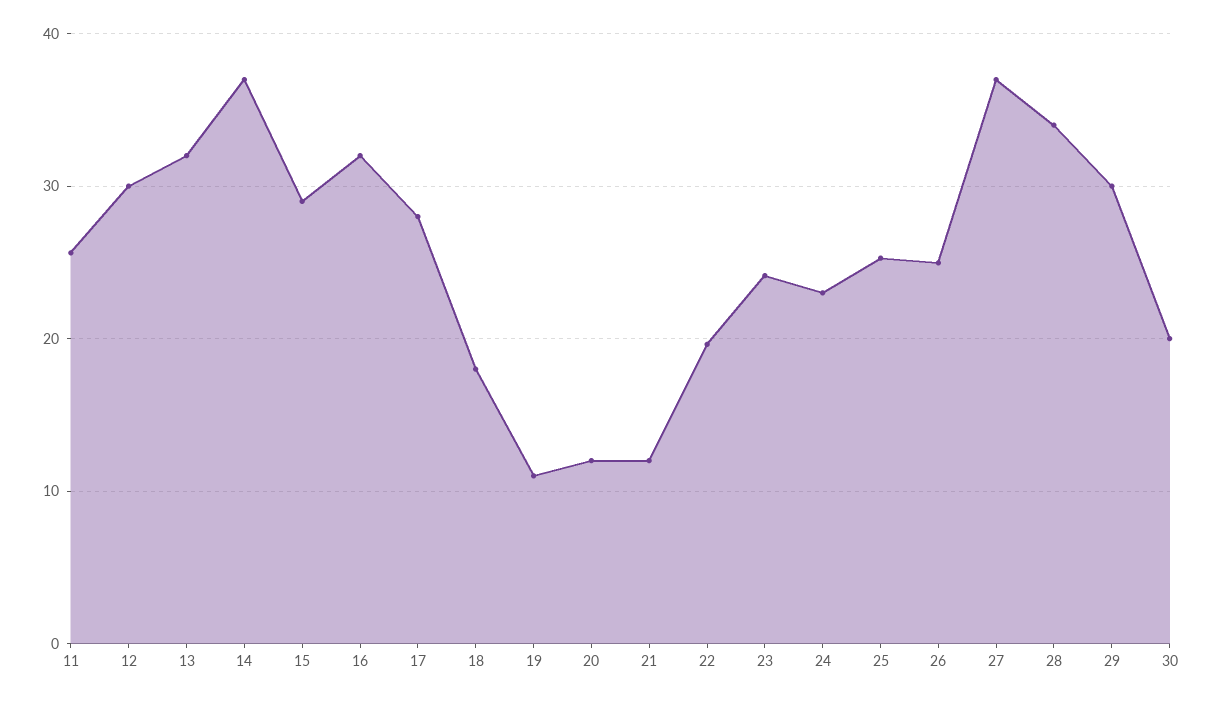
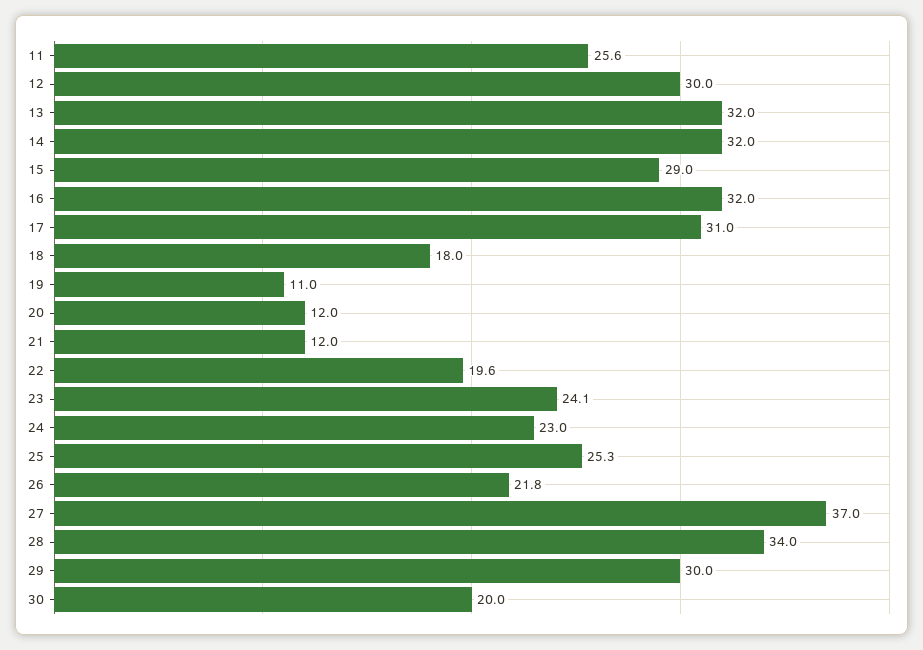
14: 37 -> 32
17: 28 -> 31
26: 25 -> 21.8

